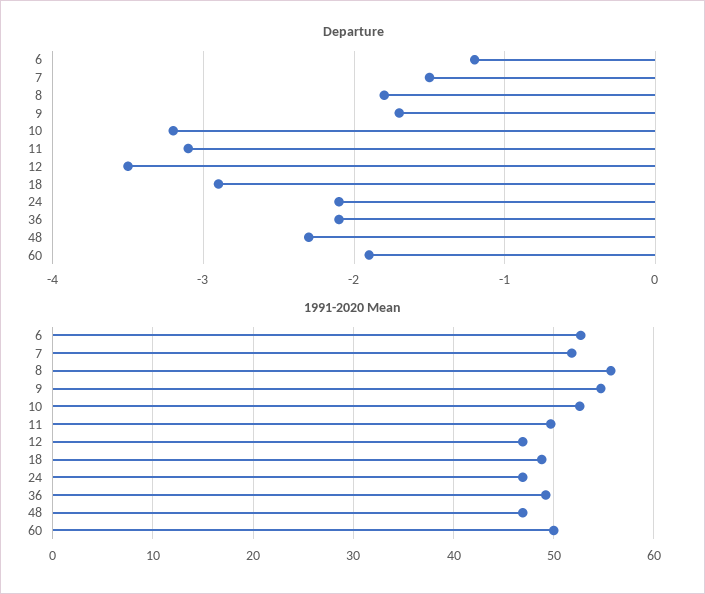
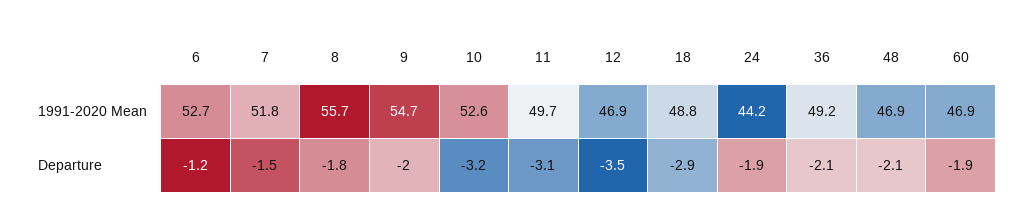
Departure, 9: -1.7 -> -2
Departure, 24: -2.1 -> -1.9
Departure, 48: -2.3 -> -2.1
1991-2020 Mean, 24: 47 -> 44.2
1991-2020 Mean, 60: 50 -> 46.9

